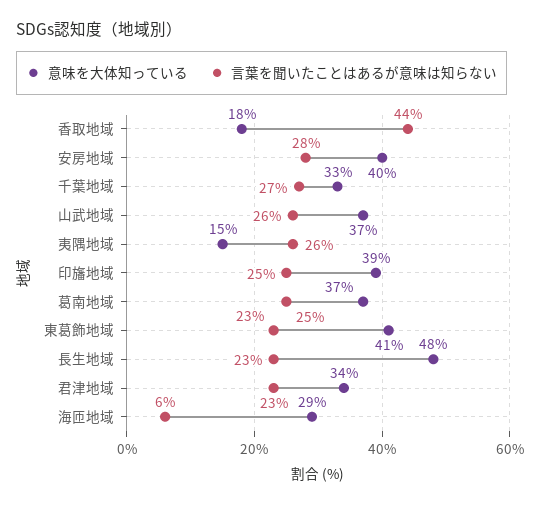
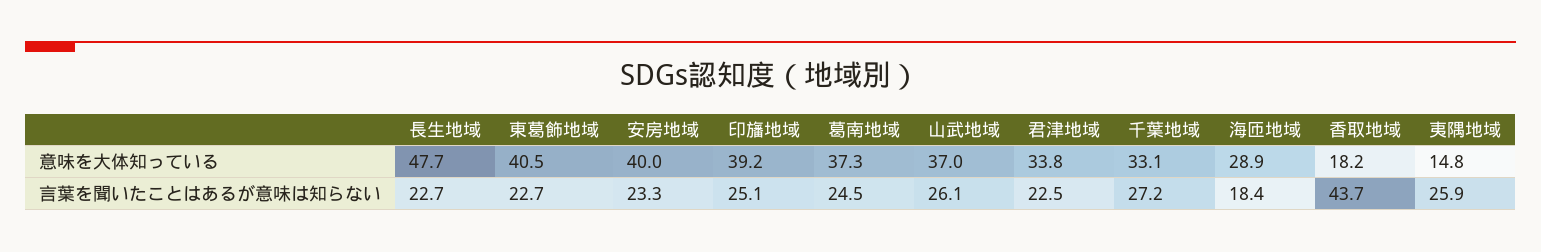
言葉を聞いたことはあるが意味は知らない, 安房地域: 28 -> 23.3
言葉を聞いたことはあるが意味は知らない, 海匝地域: 6 -> 18.4

